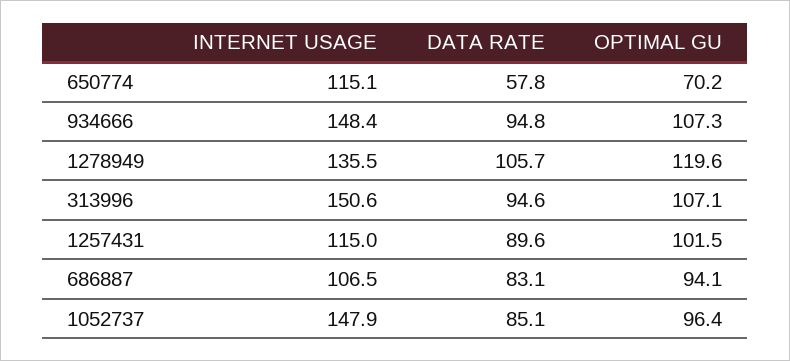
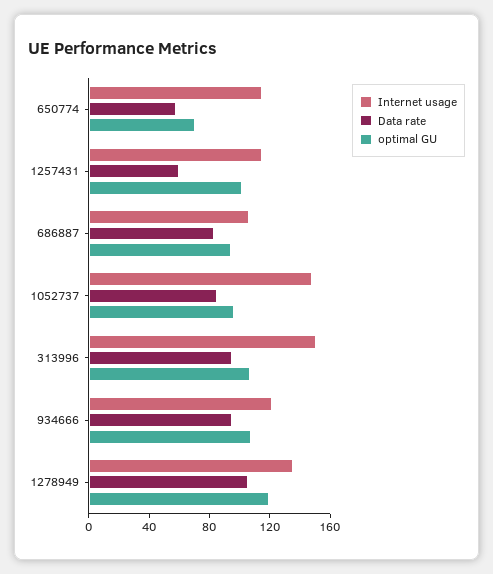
INTERNET USAGE, 934666: 148.4 -> 120
DATA RATE, 1257431: 89.6 -> 60

